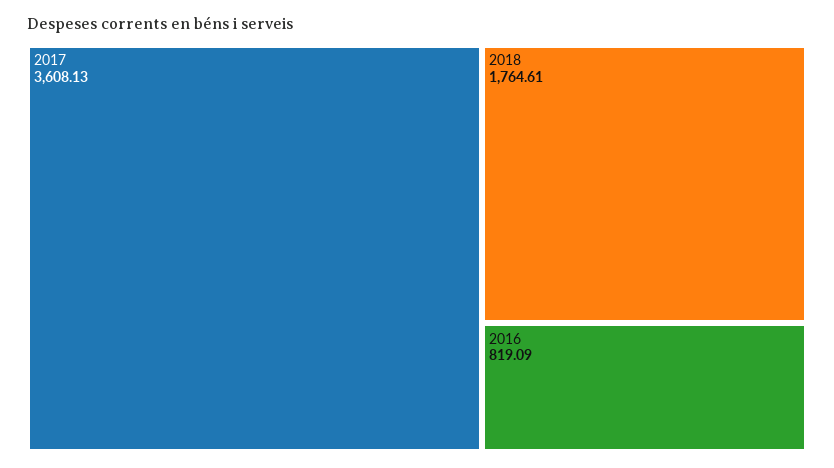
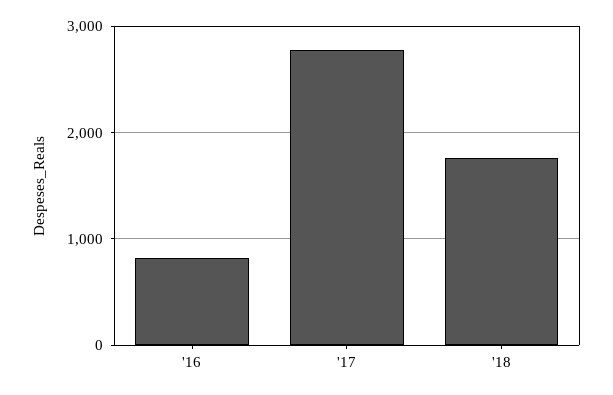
2017: 3608.13 -> 2800

